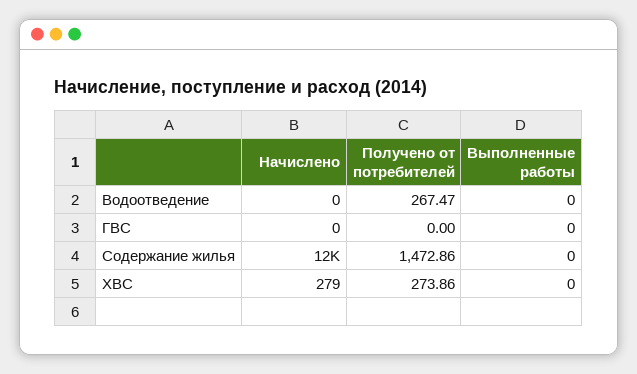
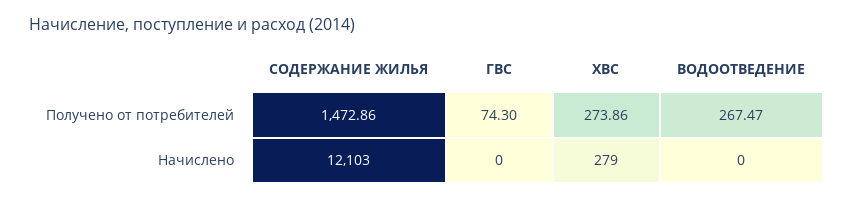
Выполненные работы, Водоотведение: 0 -> none
Получено от потребителей, ГВС: 0 -> 74.3
Выполненные работы, ГВС: 0 -> none
Выполненные работы, Содержание жилья: 0 -> none
Выполненные работы, ХВС: 0 -> none

